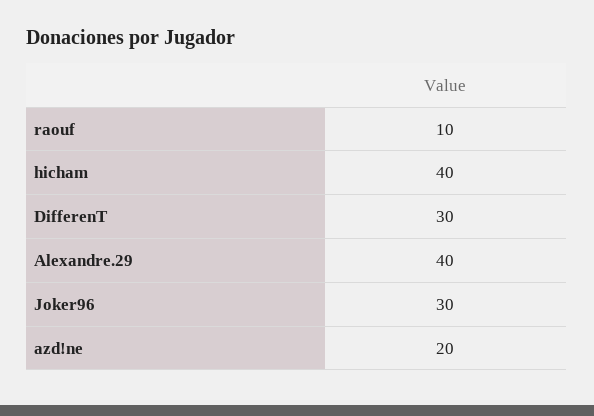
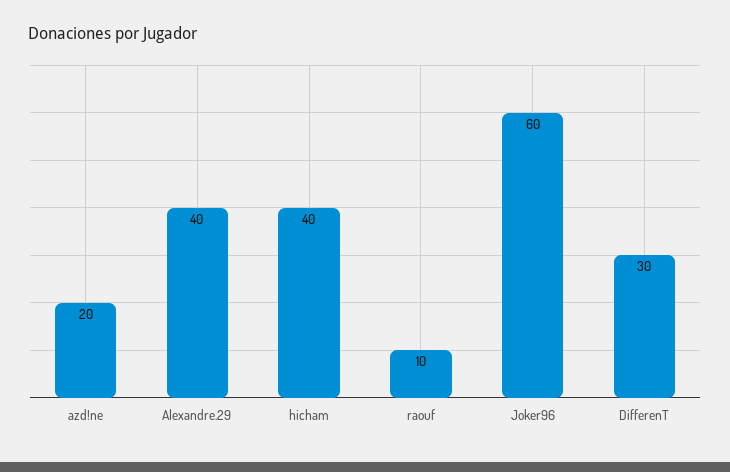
Joker96: 30 -> 60

